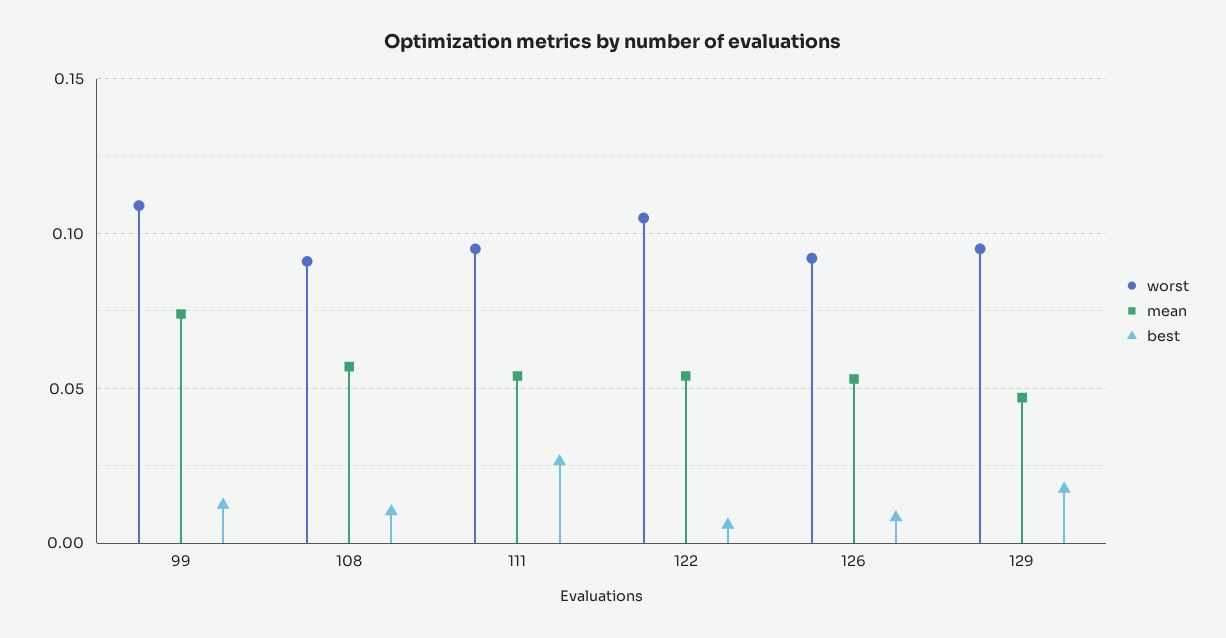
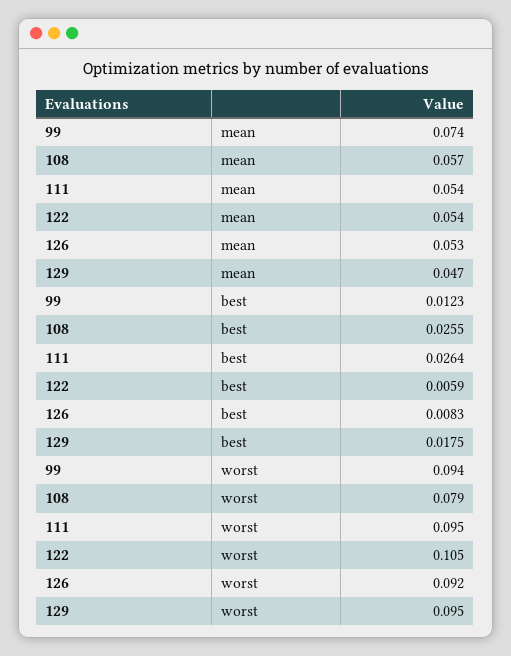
worst, 99: 0.11 -> 0.094
worst, 108: 0.09 -> 0.079
best, 108: 0.01 -> 0.0255

